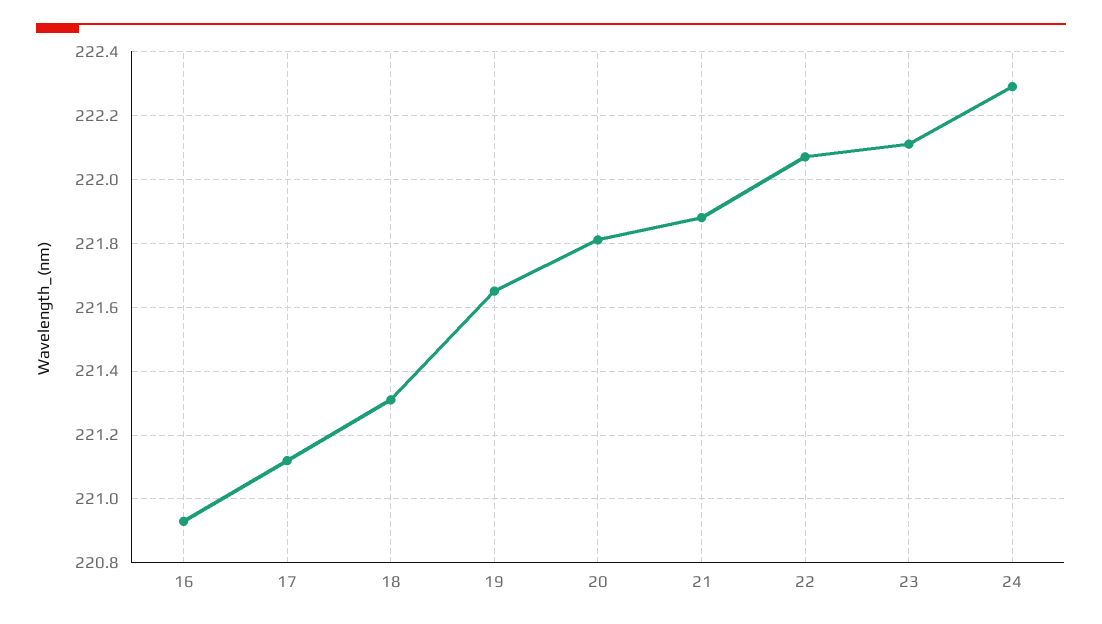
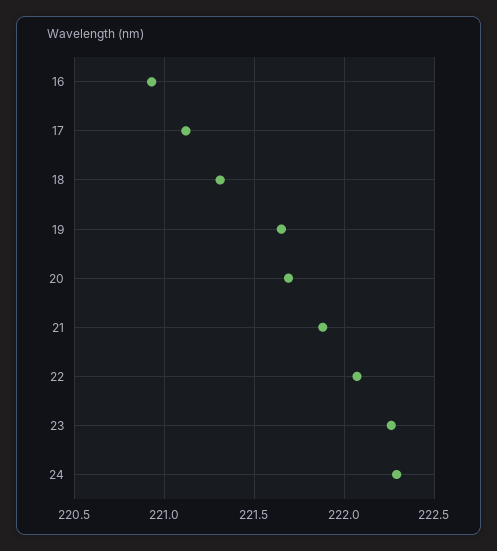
20: 221.8 -> 221.7
23: 222.1 -> 222.25

